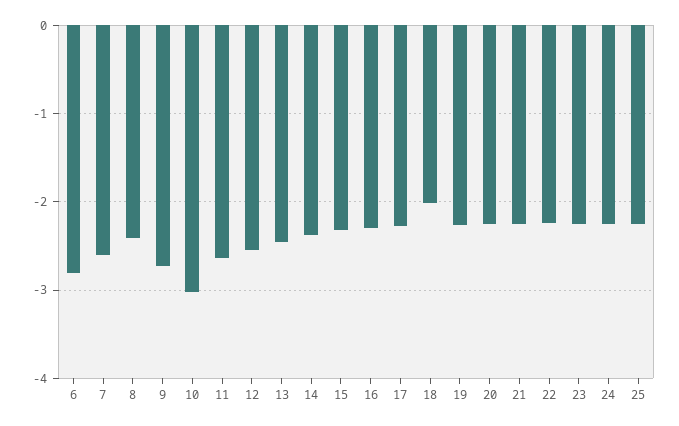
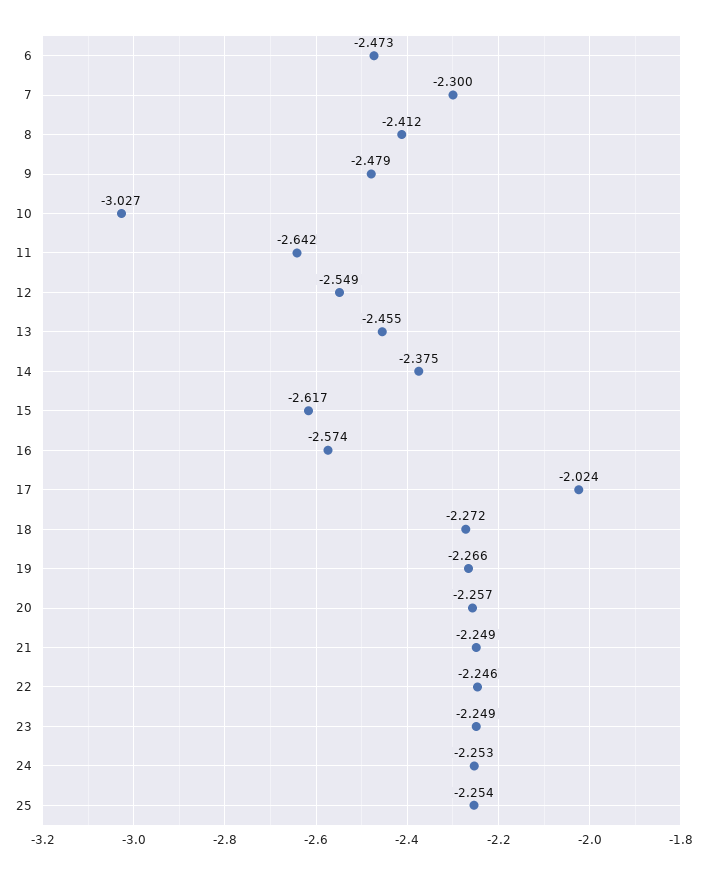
6: -2.8 -> -2.473
7: -2.6 -> -2.3
9: -2.7 -> -2.479
15: -2.3 -> -2.617
16: -2.3 -> -2.574
17: -2.3 -> -2.024
18: -2 -> -2.272

